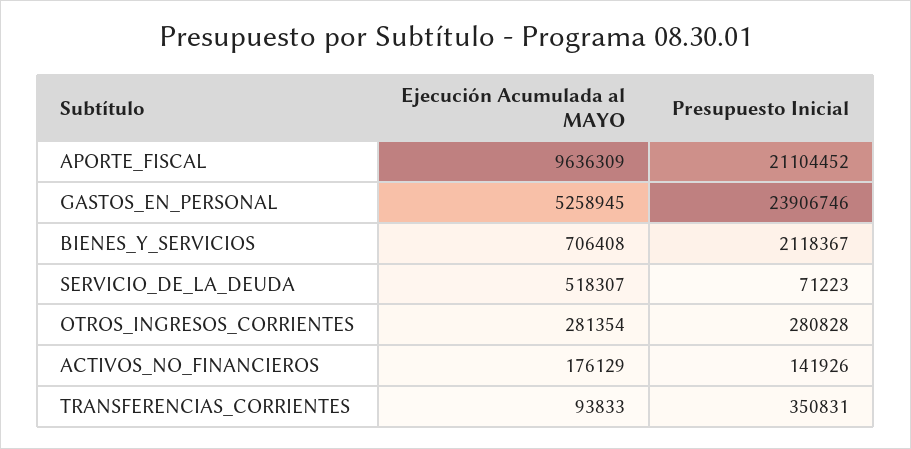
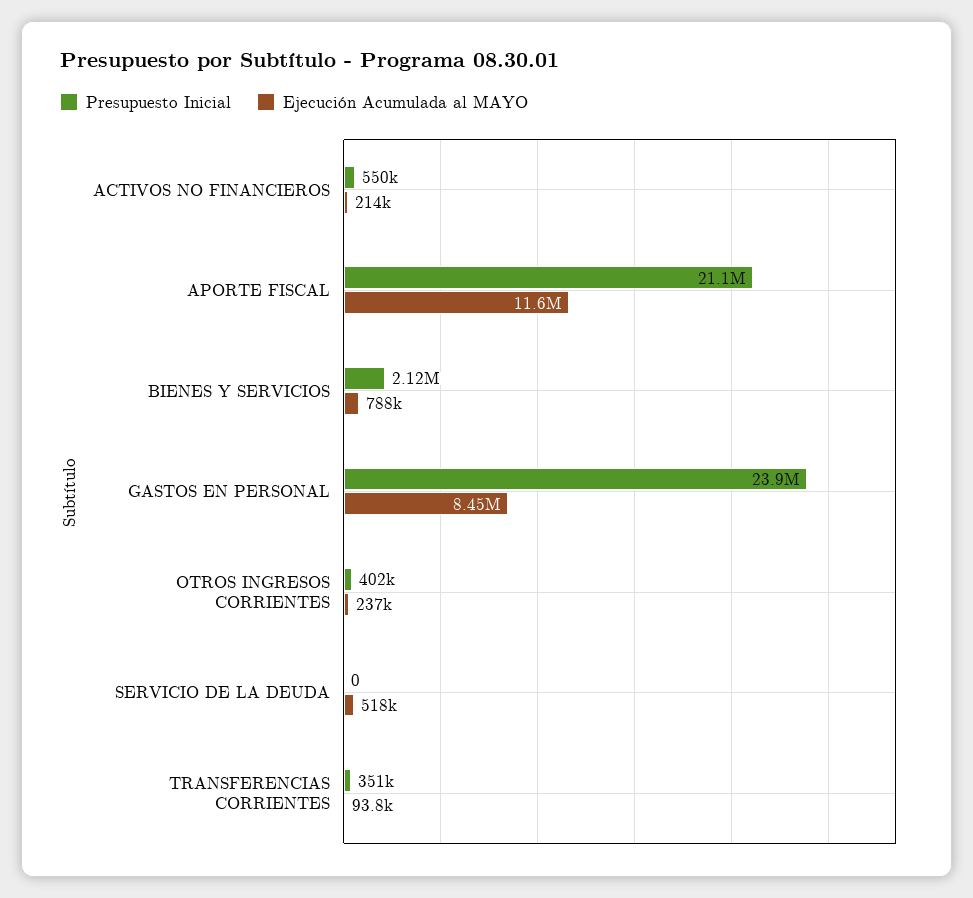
Ejecución Acumulada al MAYO, APORTE_FISCAL: 9636309 -> 11600000
Ejecución Acumulada al MAYO, GASTOS_EN_PERSONAL: 5258945 -> 8450000
Ejecución Acumulada al MAYO, BIENES_Y_SERVICIOS: 706408 -> 788000
Presupuesto Inicial, SERVICIO_DE_LA_DEUDA: 71223 -> 0
Ejecución Acumulada al MAYO, OTROS_INGRESOS_CORRIENTES: 281354 -> 237000
Presupuesto Inicial, OTROS_INGRESOS_CORRIENTES: 280828 -> 402000
Ejecución Acumulada al MAYO, ACTIVOS_NO_FINANCIEROS: 176129 -> 214000
Presupuesto Inicial, ACTIVOS_NO_FINANCIEROS: 141926 -> 550000

